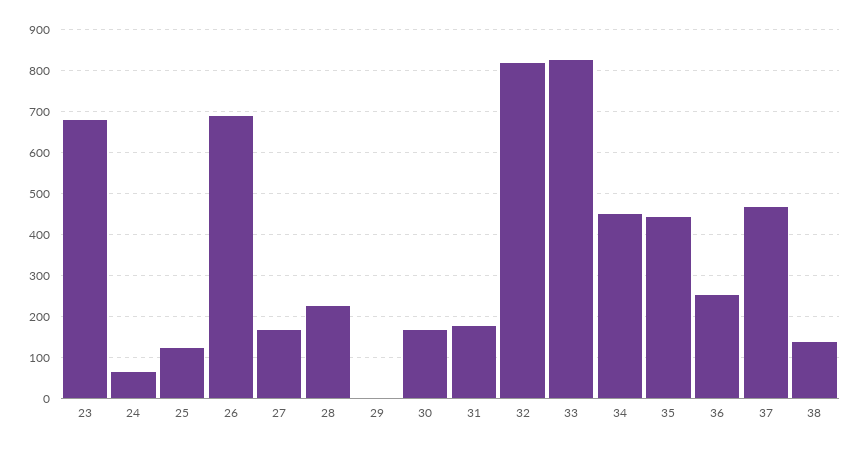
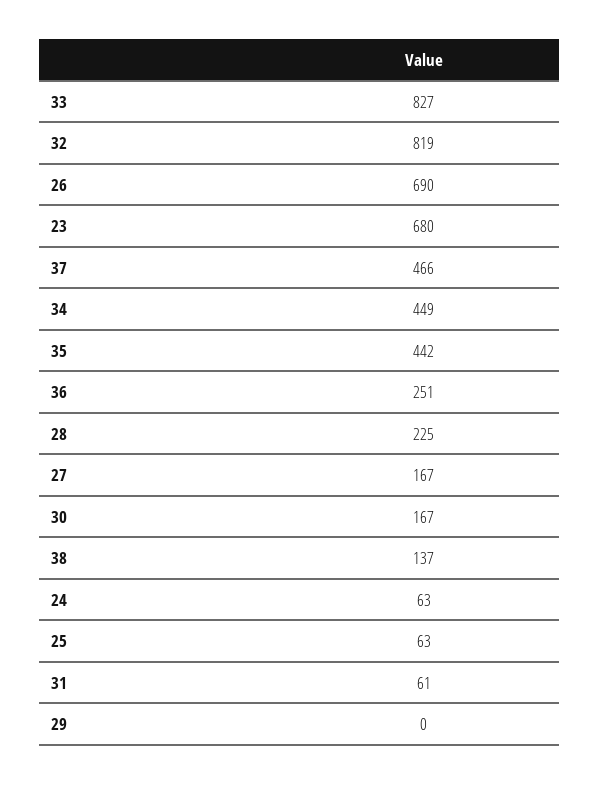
25: 120 -> 63
31: 180 -> 61

